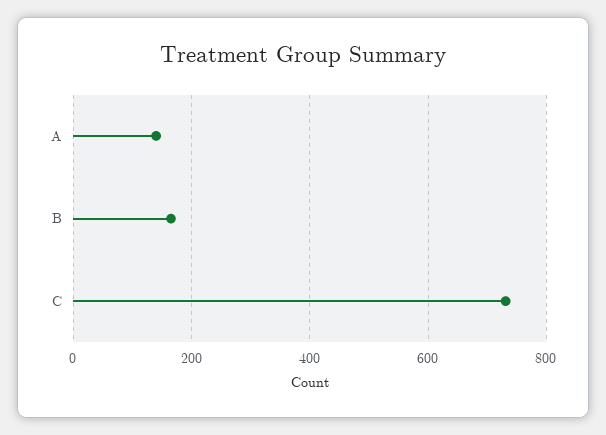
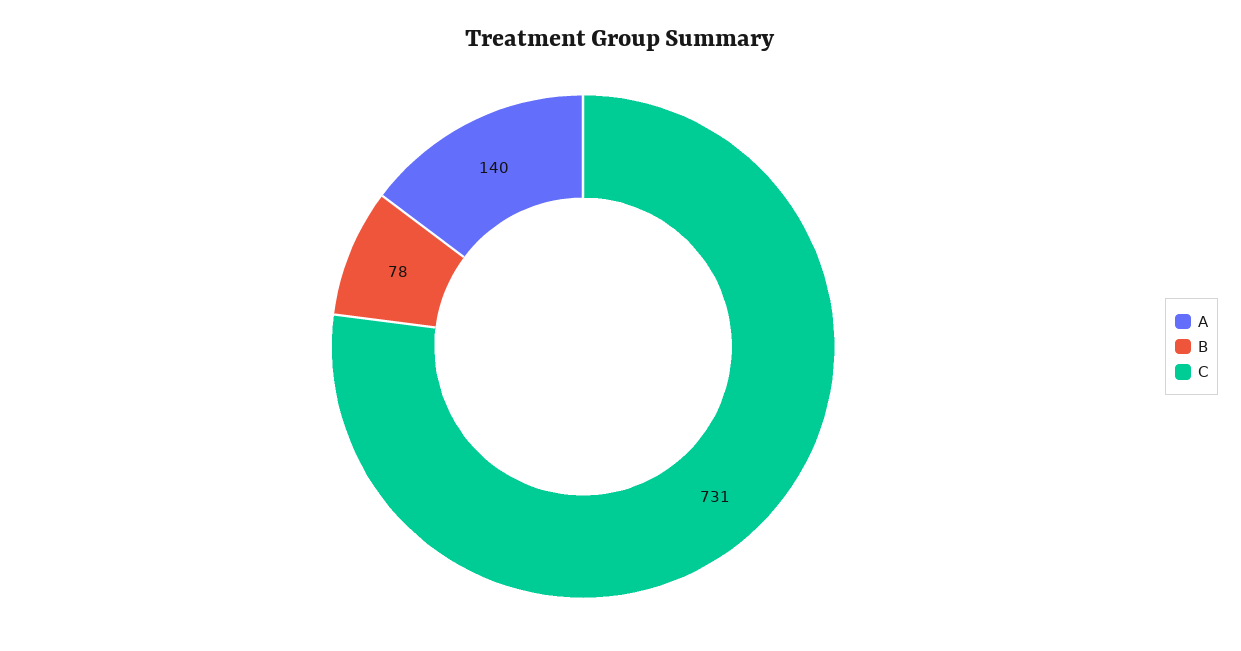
B: 160 -> 78

